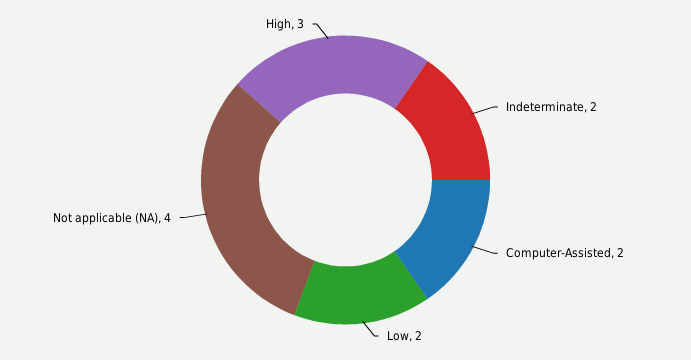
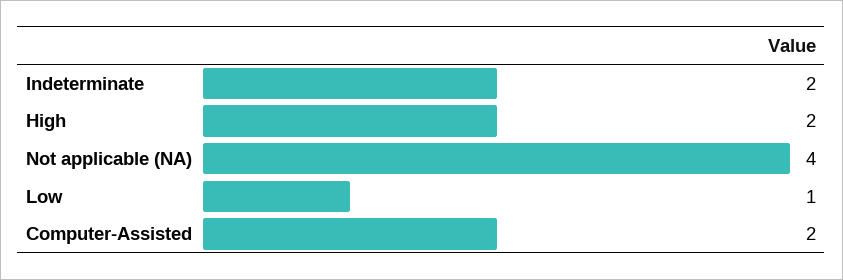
Low: 2 -> 1
High: 3 -> 2

